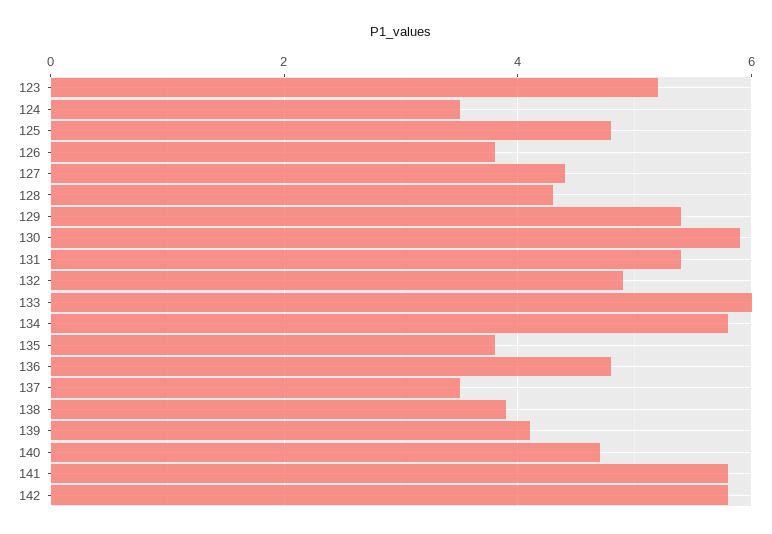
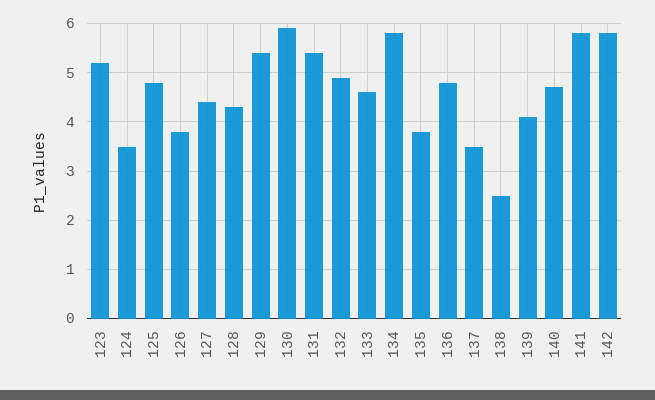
133: 6 -> 4.5
138: 4 -> 2.5

